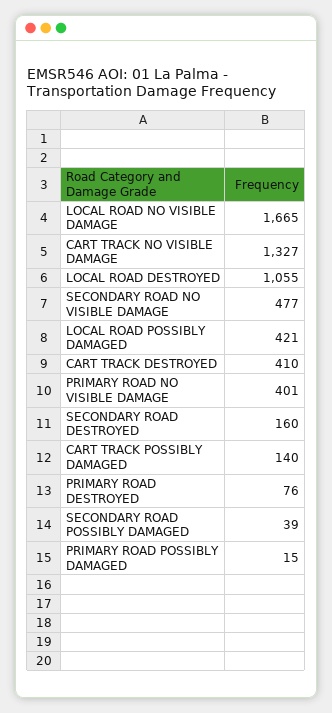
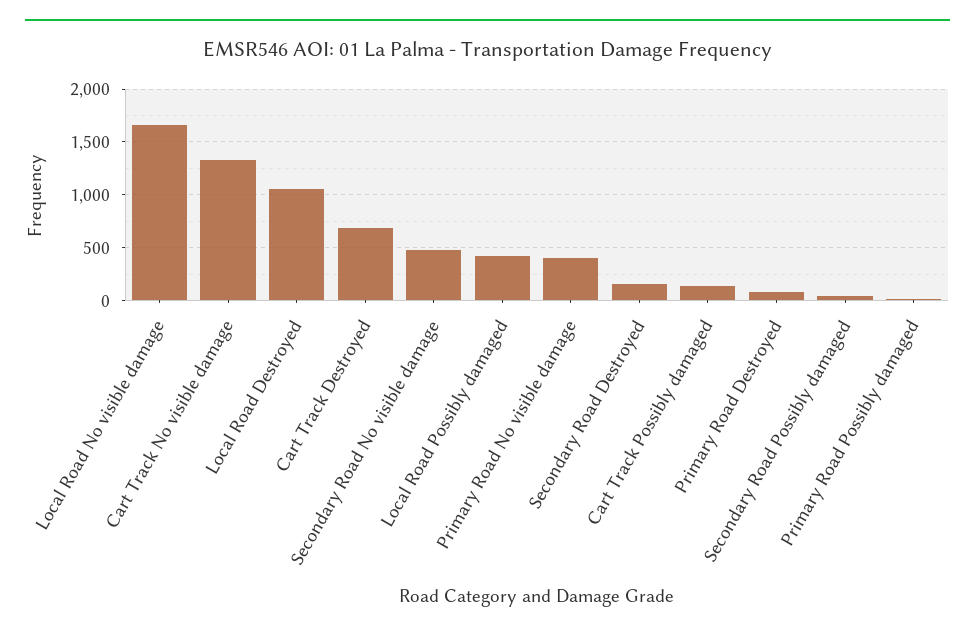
CART TRACK DESTROYED: 410 -> 700

